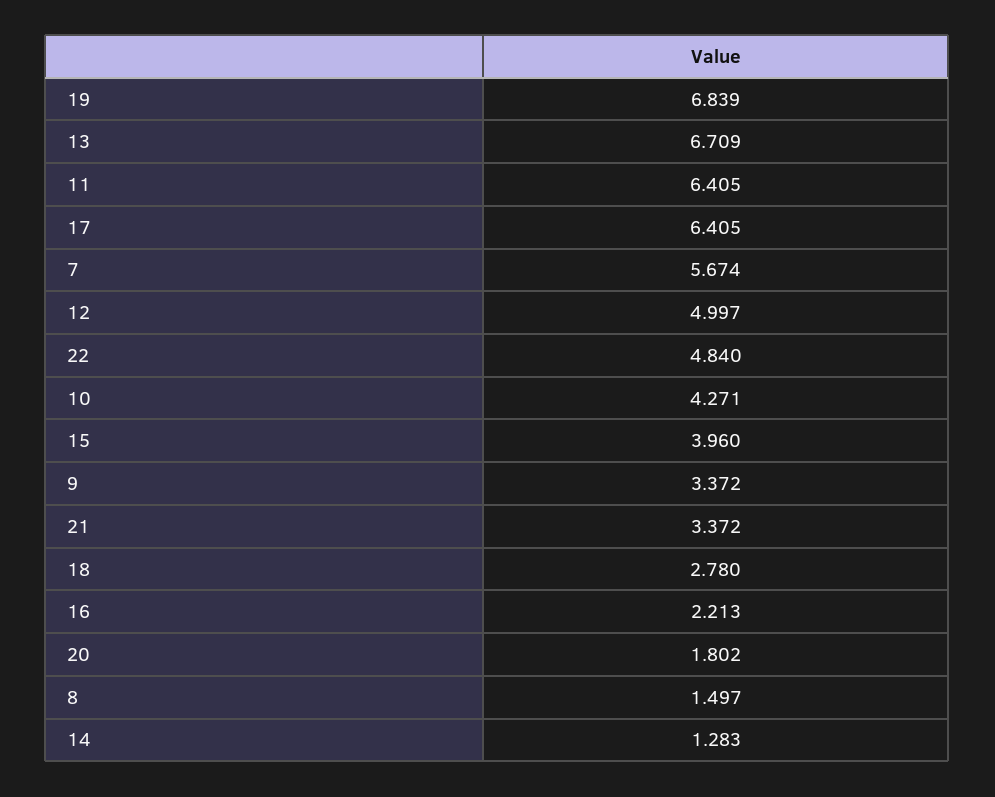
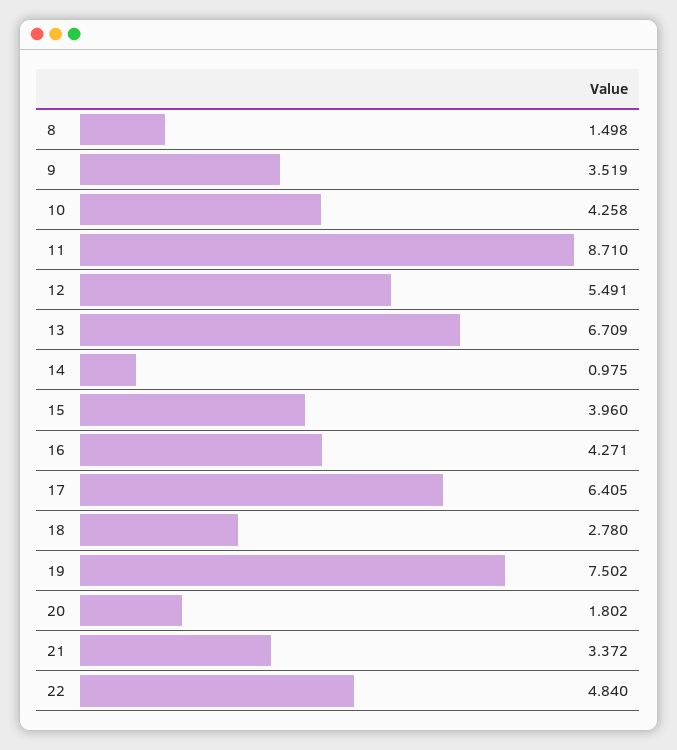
19: 6.839 -> 7.502
11: 6.405 -> 8.71
7: 5.674 -> none
12: 4.997 -> 5.491
10: 4.271 -> 4.258
9: 3.372 -> 3.519
16: 2.213 -> 4.271
8: 1.497 -> 1.498
14: 1.283 -> 0.975

